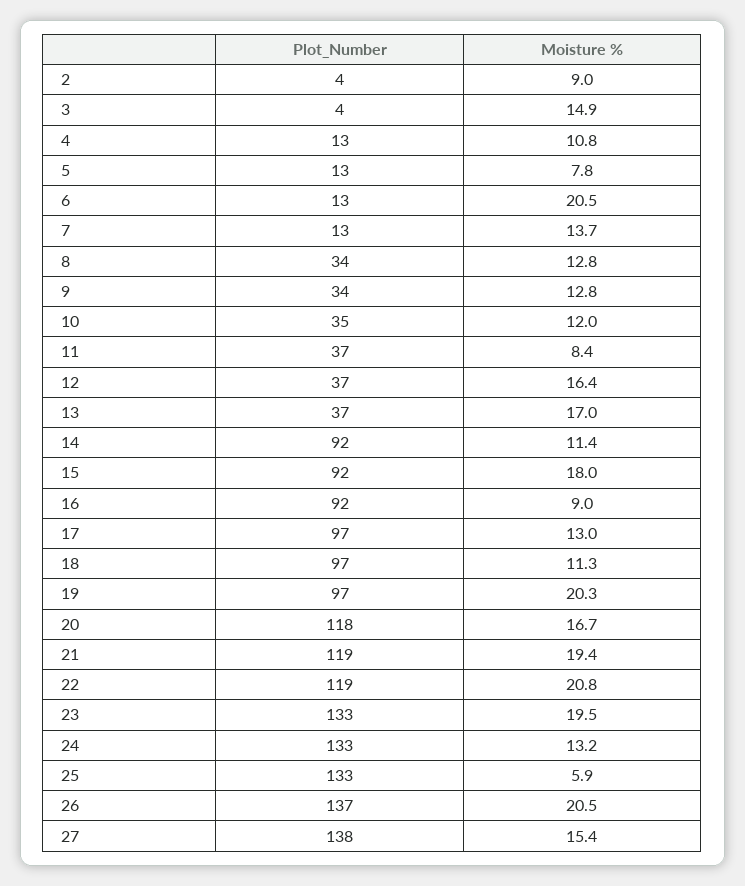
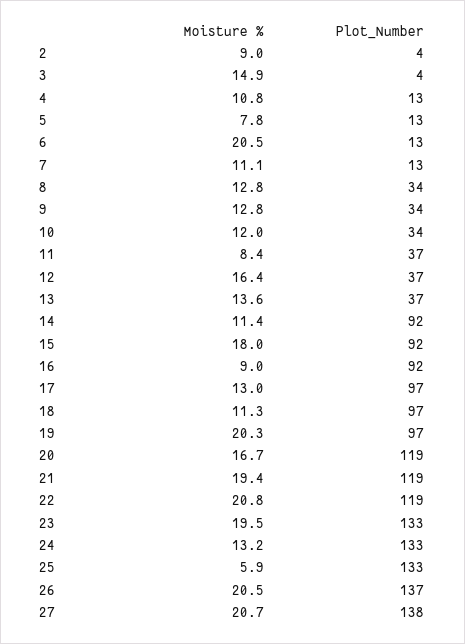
Moisture %, 7: 13.7 -> 11.1
Plot_Number, 10: 35 -> 34
Moisture %, 13: 17 -> 13.6
Plot_Number, 20: 118 -> 119
Moisture %, 27: 15.4 -> 20.7

